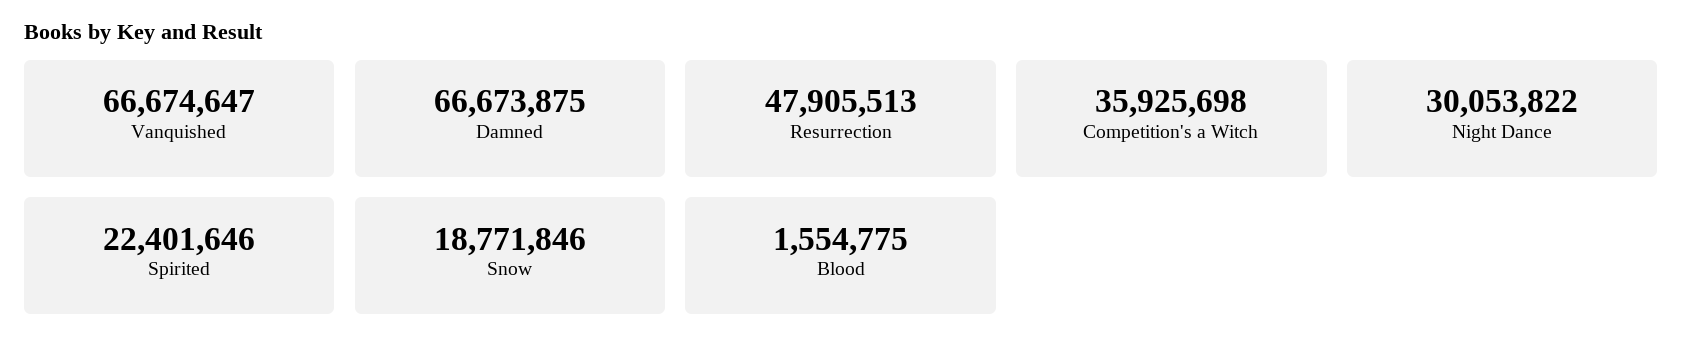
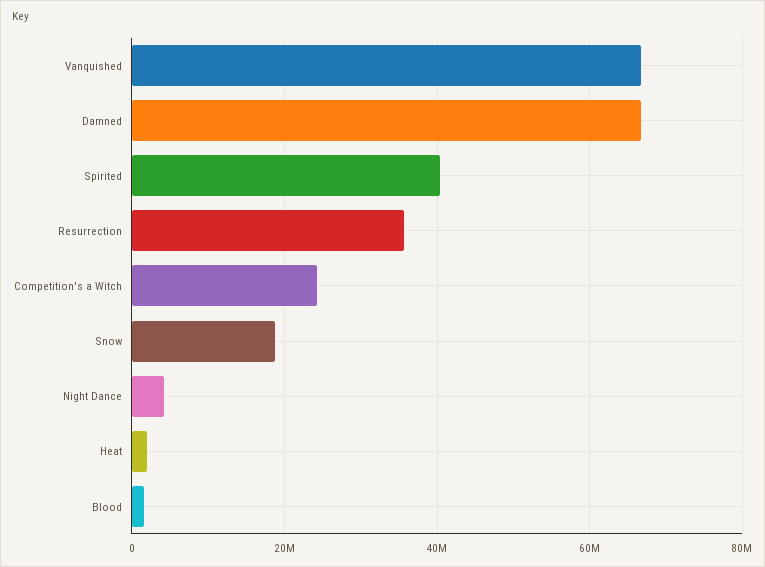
Resurrection: 47905513 -> 36000000
Competition's a Witch: 35925698 -> 24000000
Night Dance: 30053822 -> 4000000
Spirited: 22401646 -> 40000000
Heat: none -> 2000000

